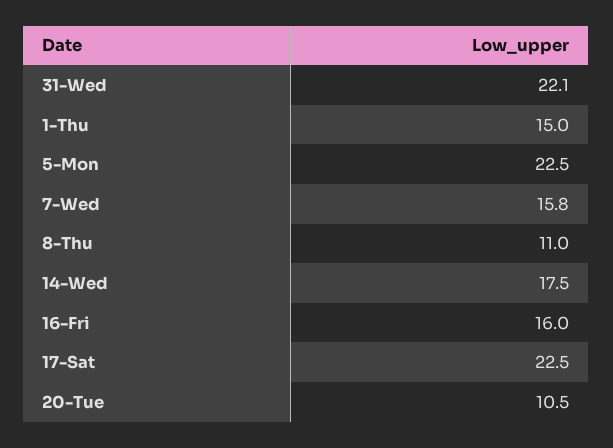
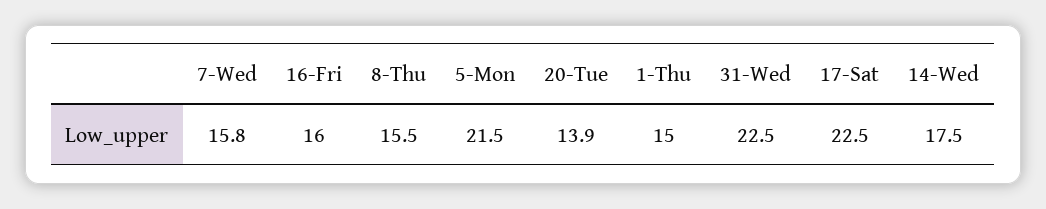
31-Wed: 22.1 -> 22.5
5-Mon: 22.5 -> 21.5
8-Thu: 11 -> 15.5
20-Tue: 10.5 -> 13.9

